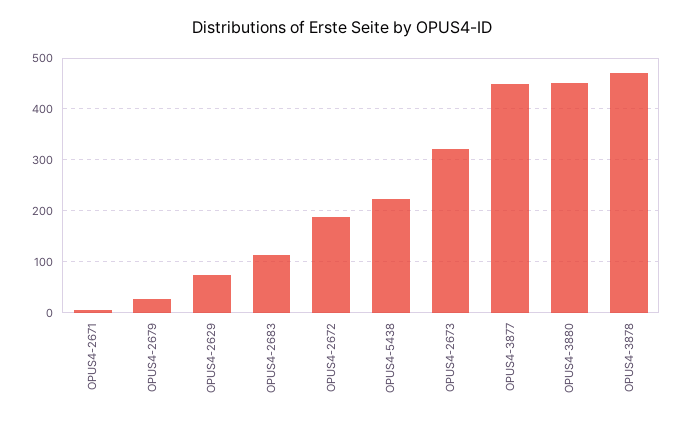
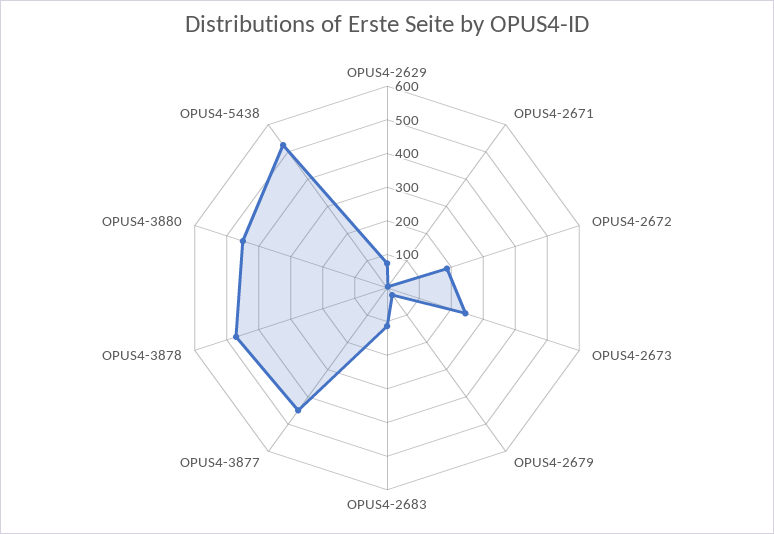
OPUS4-5438: 220 -> 525
OPUS4-2673: 320 -> 250

